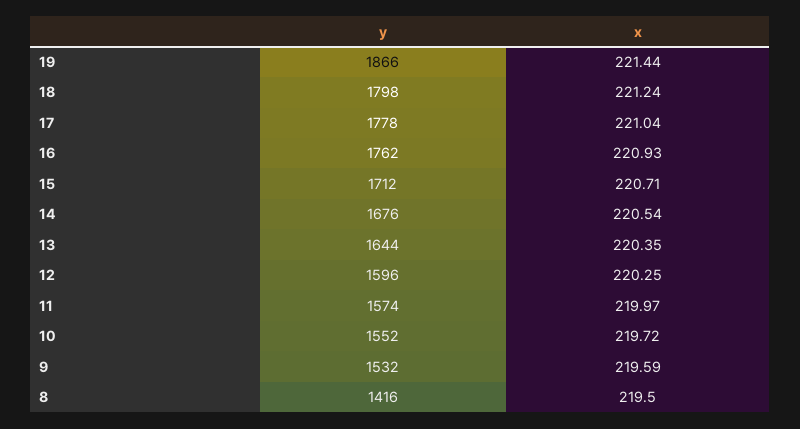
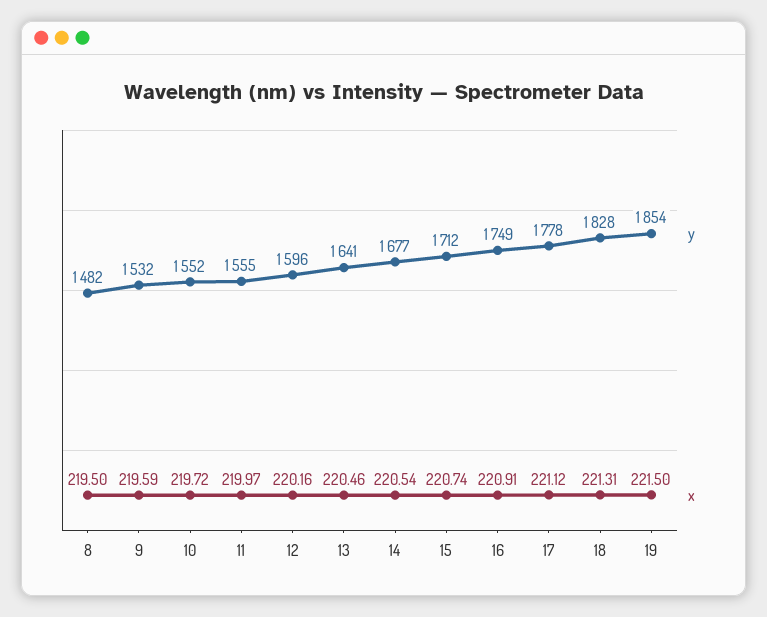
y, 19: 1866 -> 1854
x, 19: 221.44 -> 221.5
y, 18: 1798 -> 1828
x, 18: 221.24 -> 221.31
x, 17: 221.04 -> 221.12
y, 16: 1762 -> 1749
x, 16: 220.93 -> 220.91
x, 15: 220.71 -> 220.74
y, 14: 1676 -> 1677
y, 13: 1644 -> 1641
x, 13: 220.35 -> 220.46
x, 12: 220.25 -> 220.16
y, 11: 1574 -> 1555
y, 8: 1416 -> 1482

